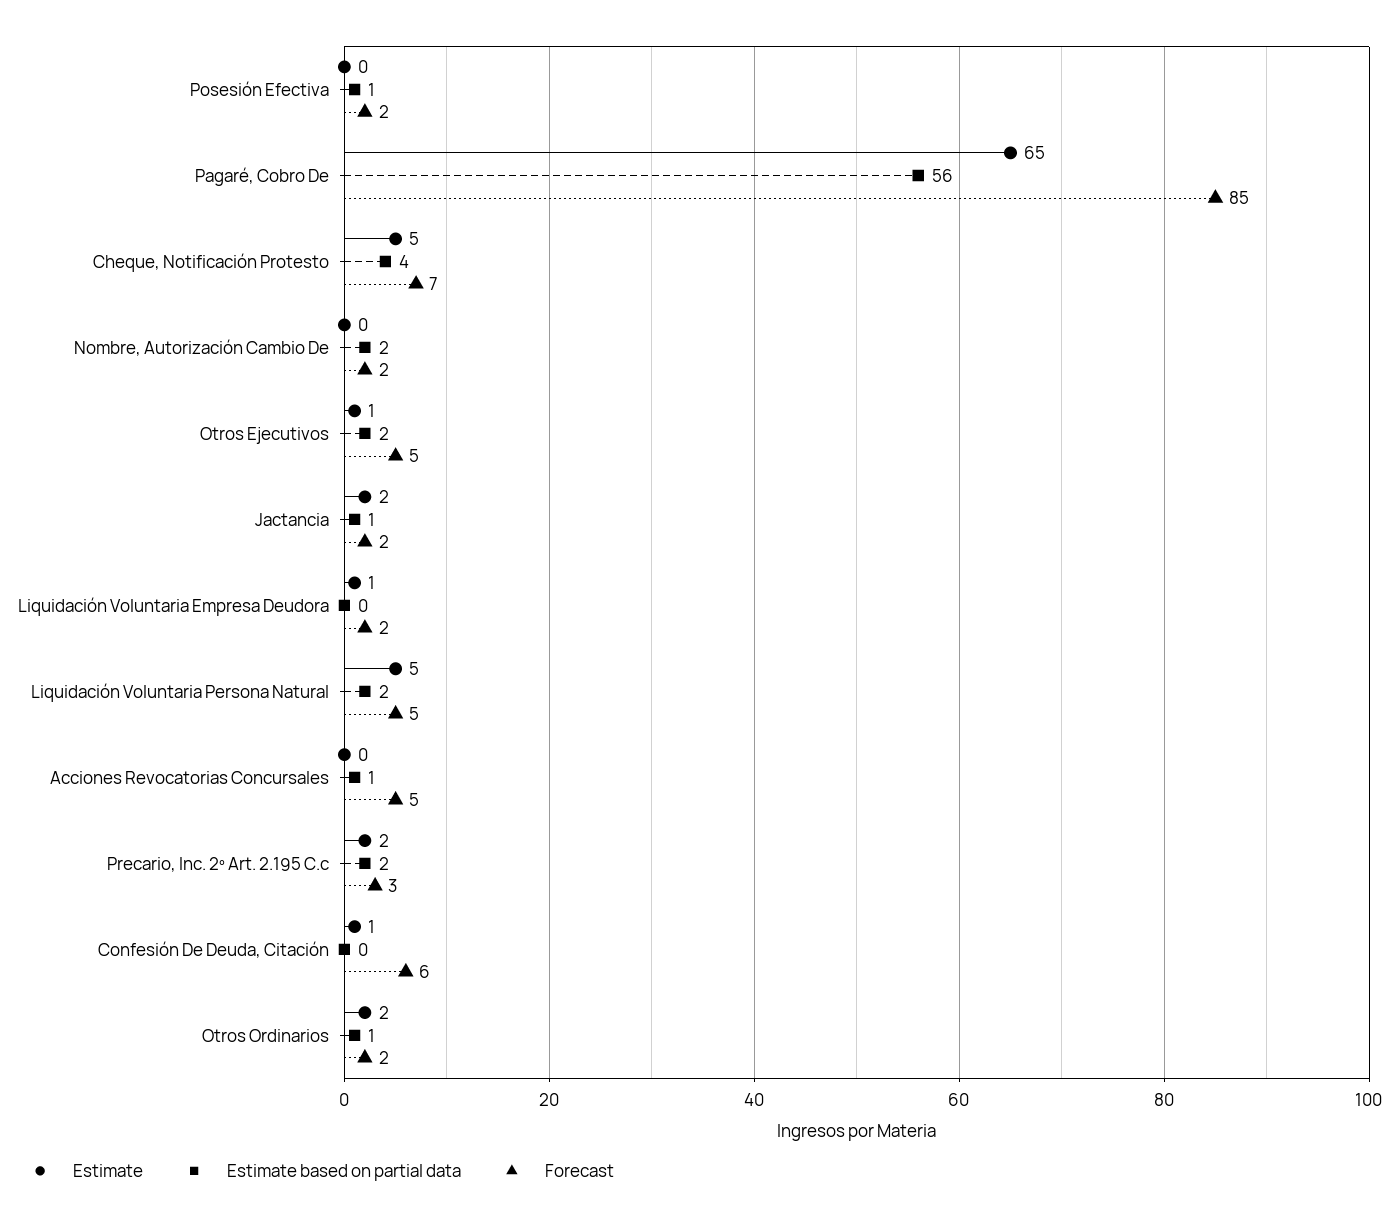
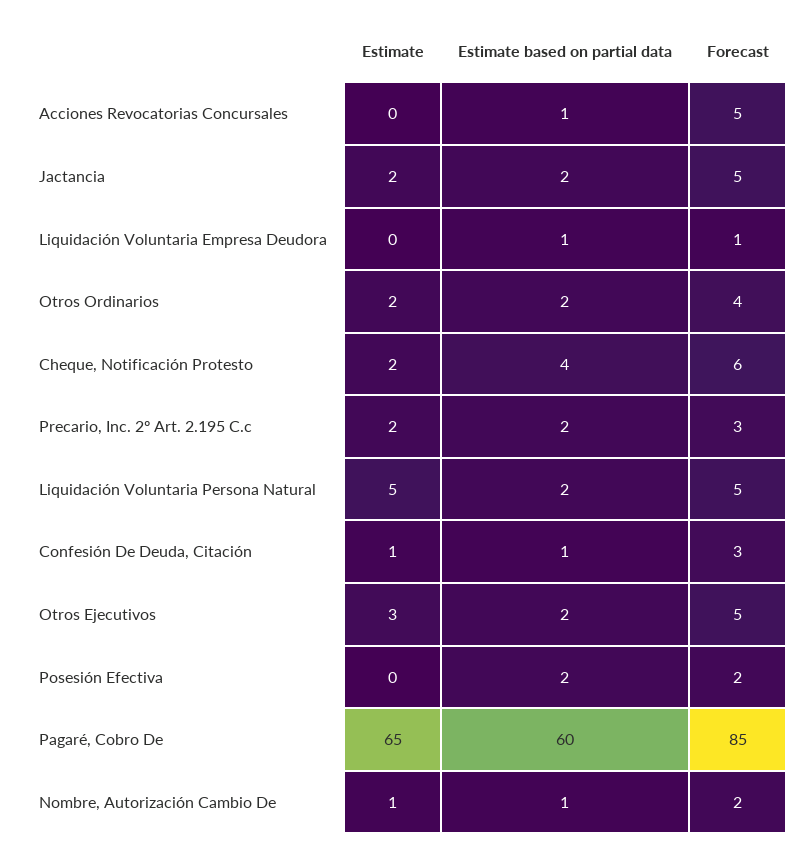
Estimate based on partial data, Posesión Efectiva: 1 -> 2
Estimate based on partial data, Pagaré, Cobro De: 56 -> 60
Estimate, Cheque, Notificación Protesto: 5 -> 2
Forecast, Cheque, Notificación Protesto: 7 -> 6
Estimate, Nombre, Autorización Cambio De: 0 -> 1
Estimate based on partial data, Nombre, Autorización Cambio De: 2 -> 1
Estimate, Otros Ejecutivos: 1 -> 3
Estimate based on partial data, Jactancia: 1 -> 2
Forecast, Jactancia: 2 -> 5
Estimate, Liquidación Voluntaria Empresa Deudora: 1 -> 0
Estimate based on partial data, Liquidación Voluntaria Empresa Deudora: 0 -> 1
Forecast, Liquidación Voluntaria Empresa Deudora: 2 -> 1
Estimate based on partial data, Confesión De Deuda, Citación: 0 -> 1
Forecast, Confesión De Deuda, Citación: 6 -> 3
Estimate based on partial data, Otros Ordinarios: 1 -> 2
Forecast, Otros Ordinarios: 2 -> 4

